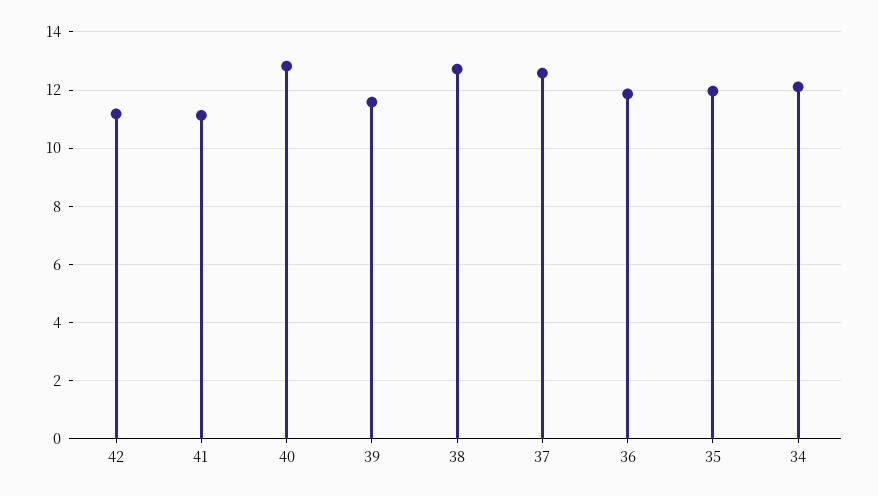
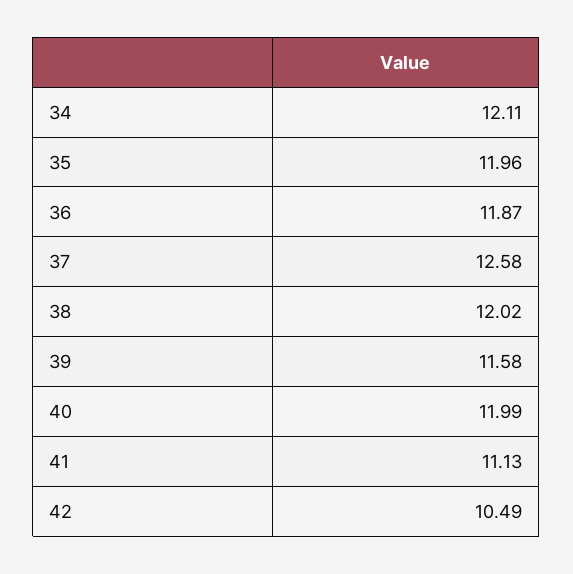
42: 11.25 -> 10.49
40: 12.75 -> 11.99
38: 12.75 -> 12.02

